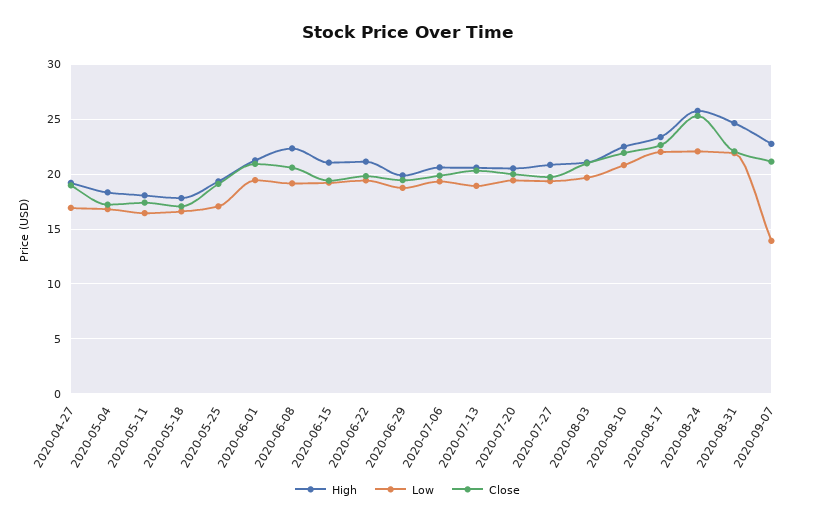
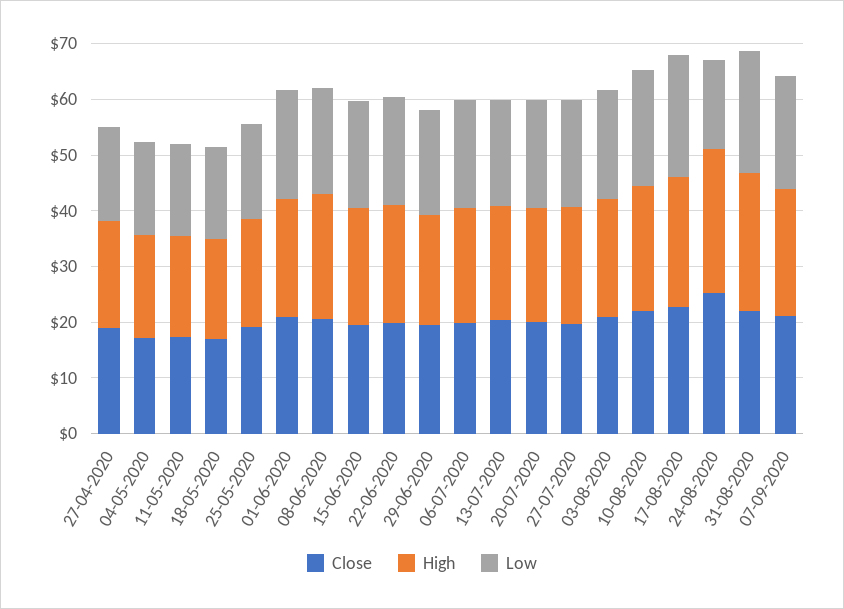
Low, 2020-08-24: 22 -> 16
Low, 2020-09-07: 14 -> 20

